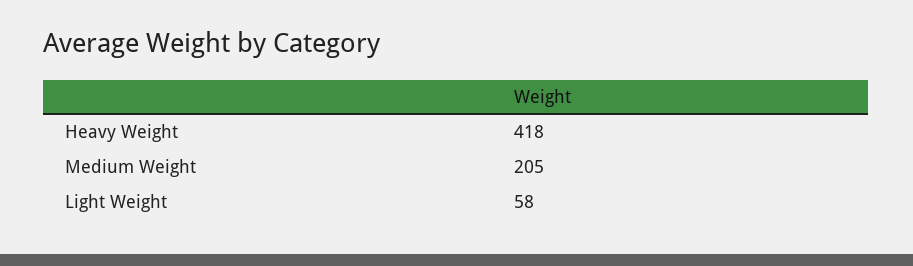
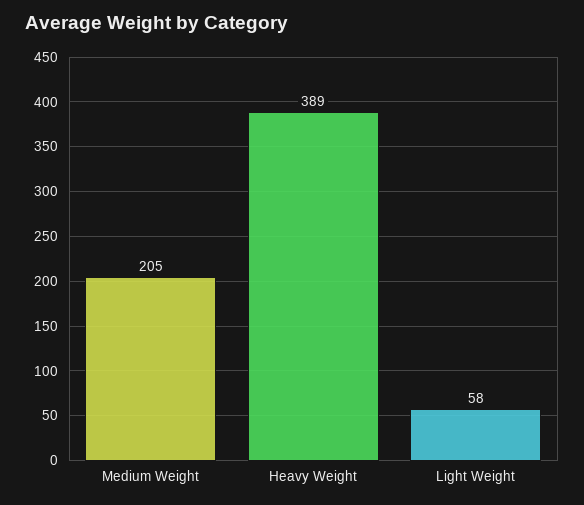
Heavy Weight: 418 -> 389

